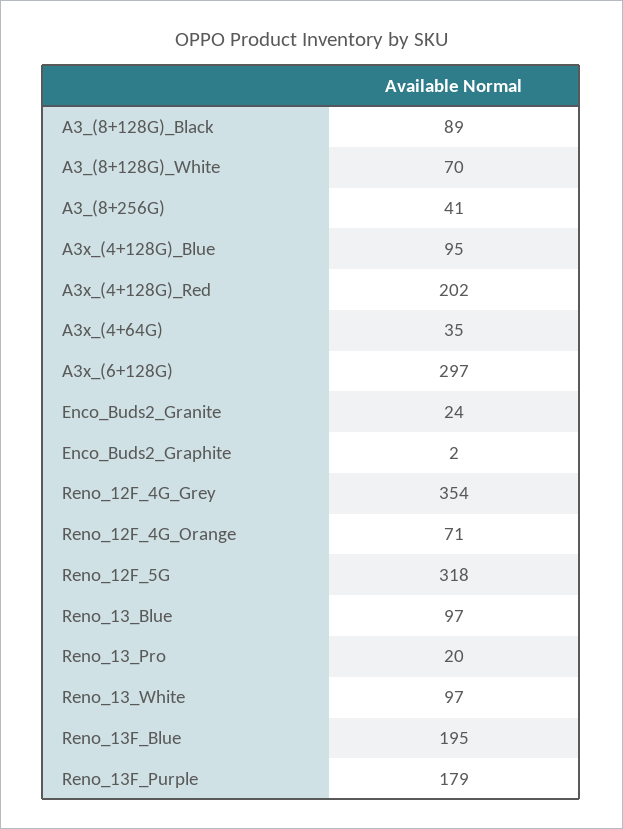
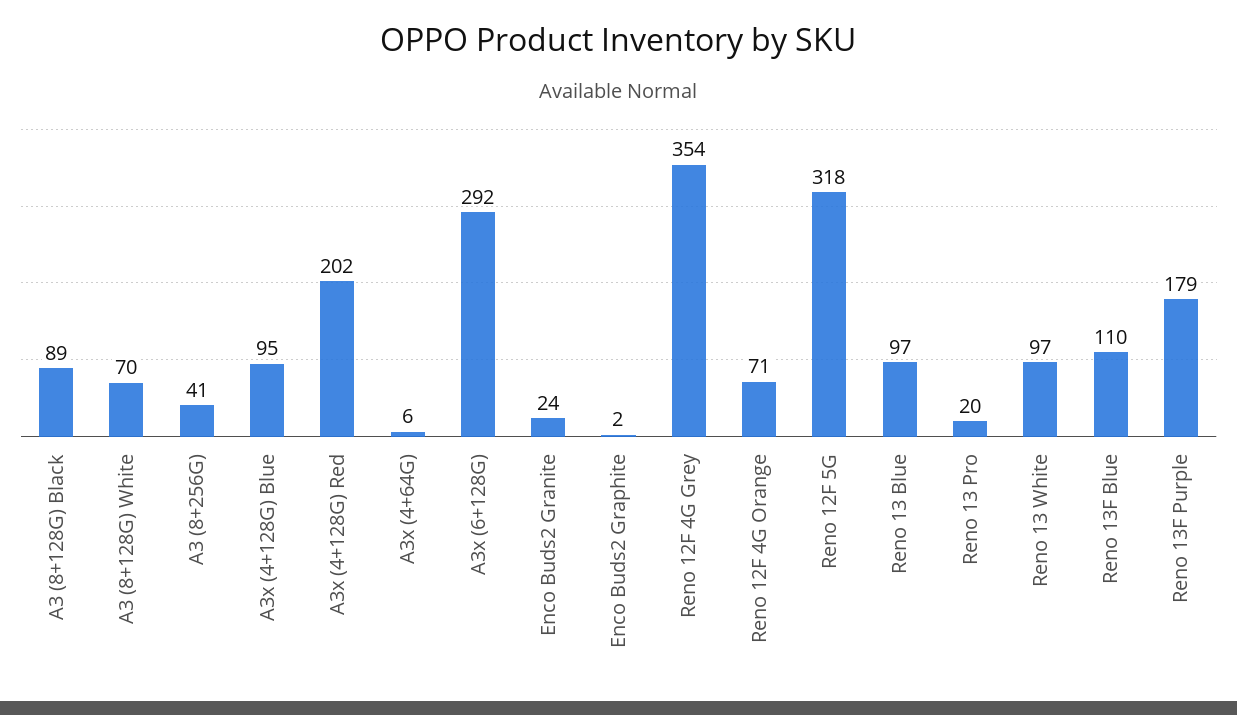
A3x_(4+64G): 35 -> 6
A3x_(6+128G): 297 -> 292
Reno_13F_Blue: 195 -> 110

